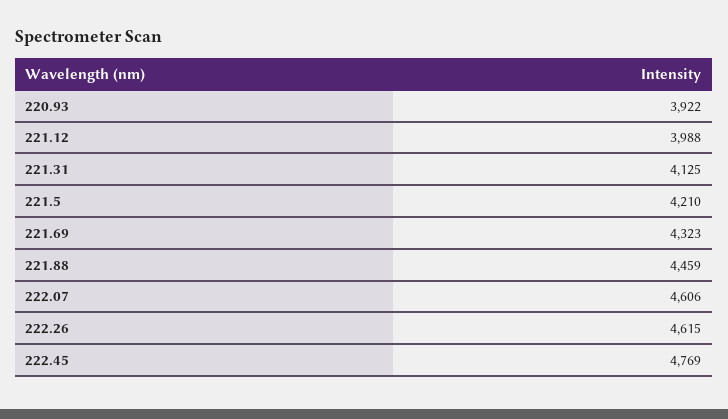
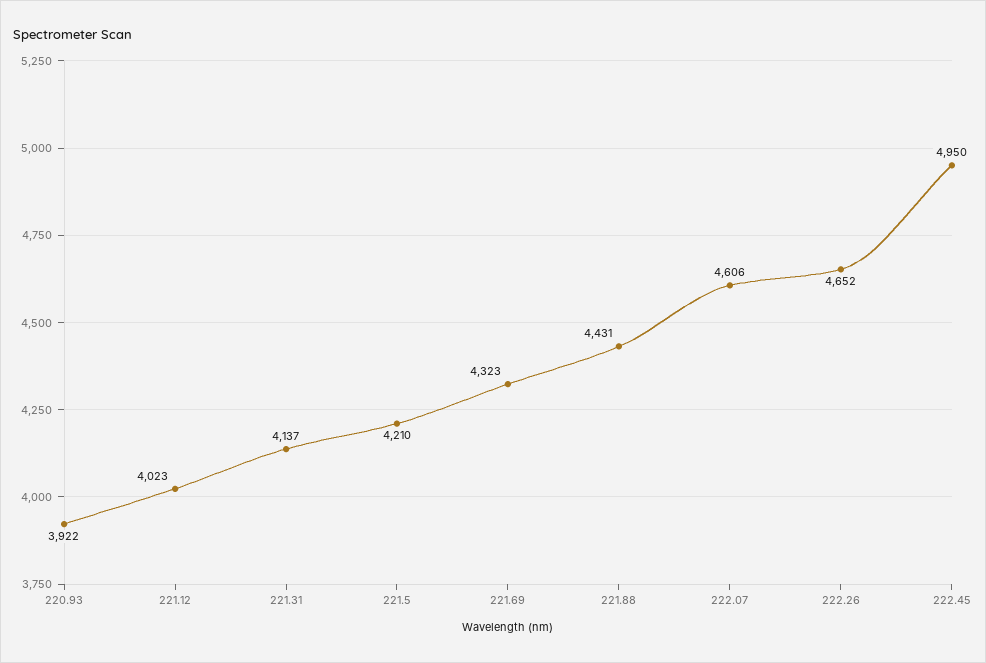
221.12: 3988 -> 4023
221.31: 4125 -> 4137
221.88: 4459 -> 4431
222.26: 4615 -> 4652
222.45: 4769 -> 4950

